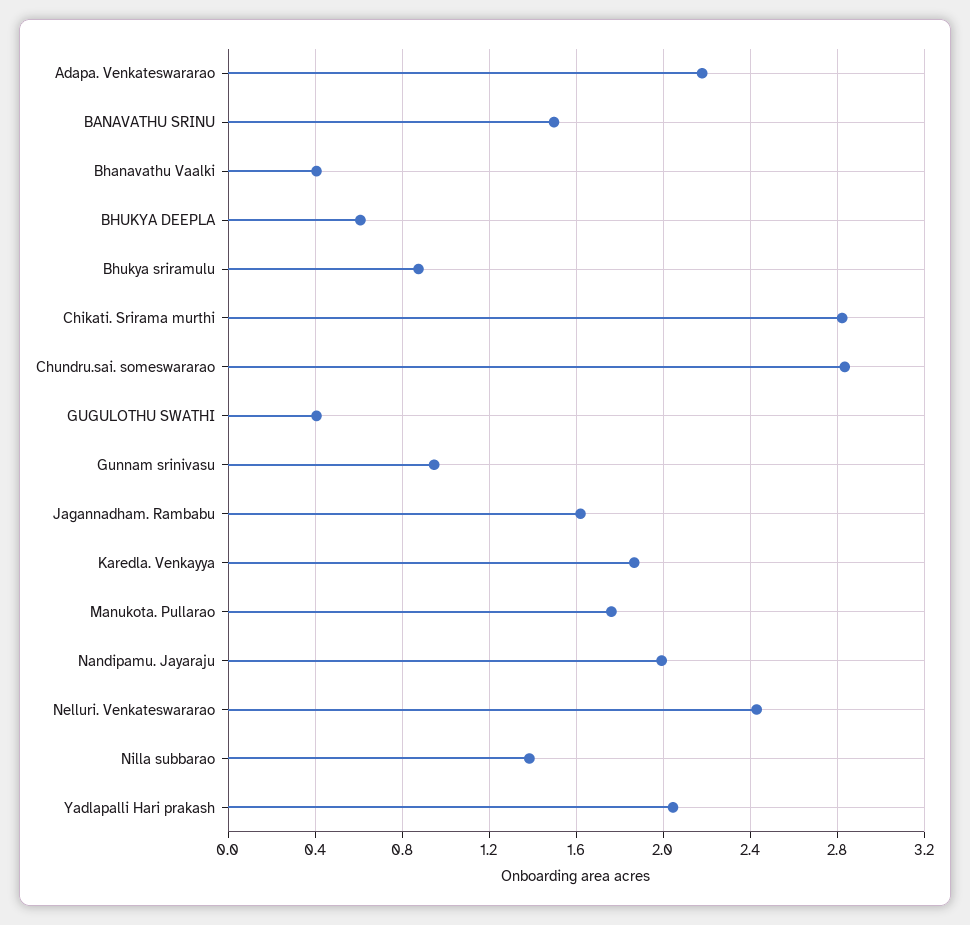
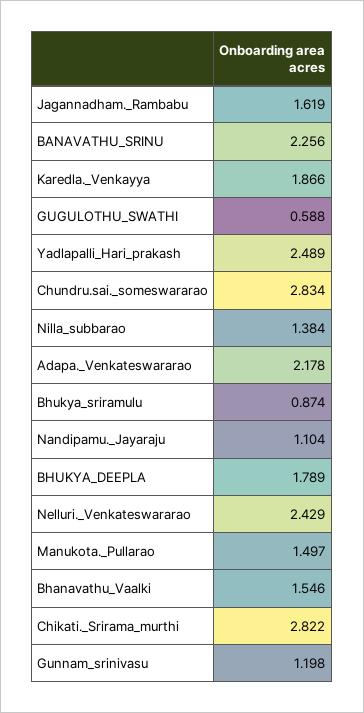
BANAVATHU SRINU: 1.5 -> 2.256
Bhanavathu Vaalki: 0.4 -> 1.546
BHUKYA DEEPLA: 0.6 -> 1.789
GUGULOTHU SWATHI: 0.4 -> 0.588
Gunnam srinivasu: 0.95 -> 1.198
Manukota. Pullarao: 1.75 -> 1.497
Nandipamu. Jayaraju: 2 -> 1.104
Yadlapalli Hari prakash: 2.05 -> 2.489

